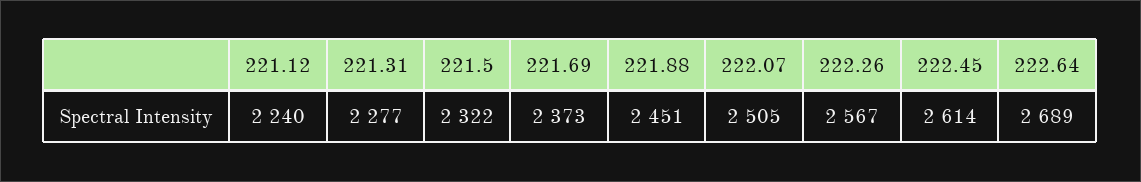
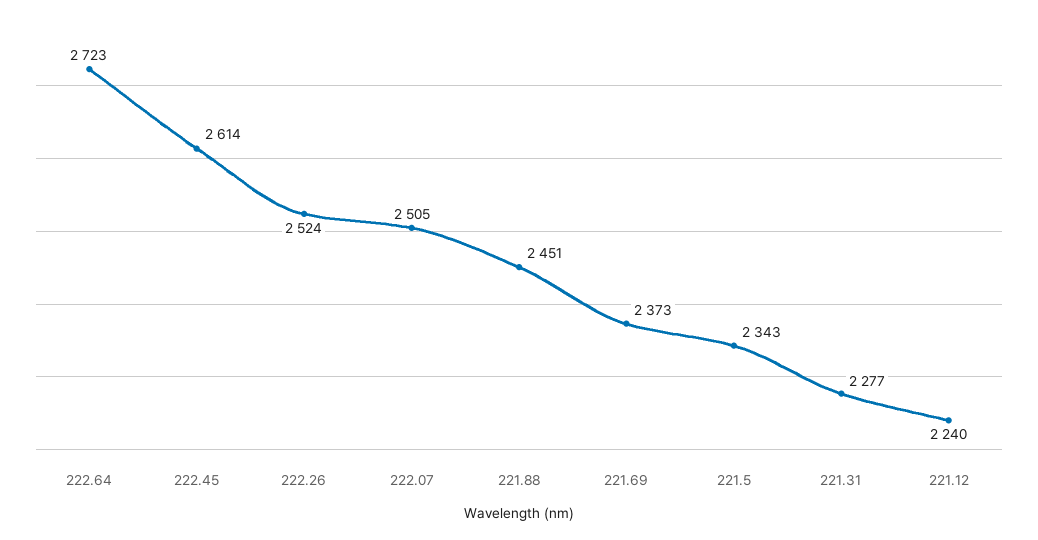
221.5: 2322 -> 2343
222.26: 2567 -> 2524
222.64: 2689 -> 2723

